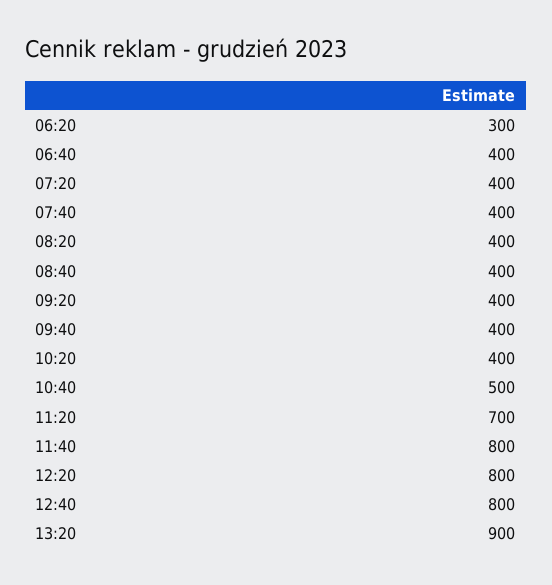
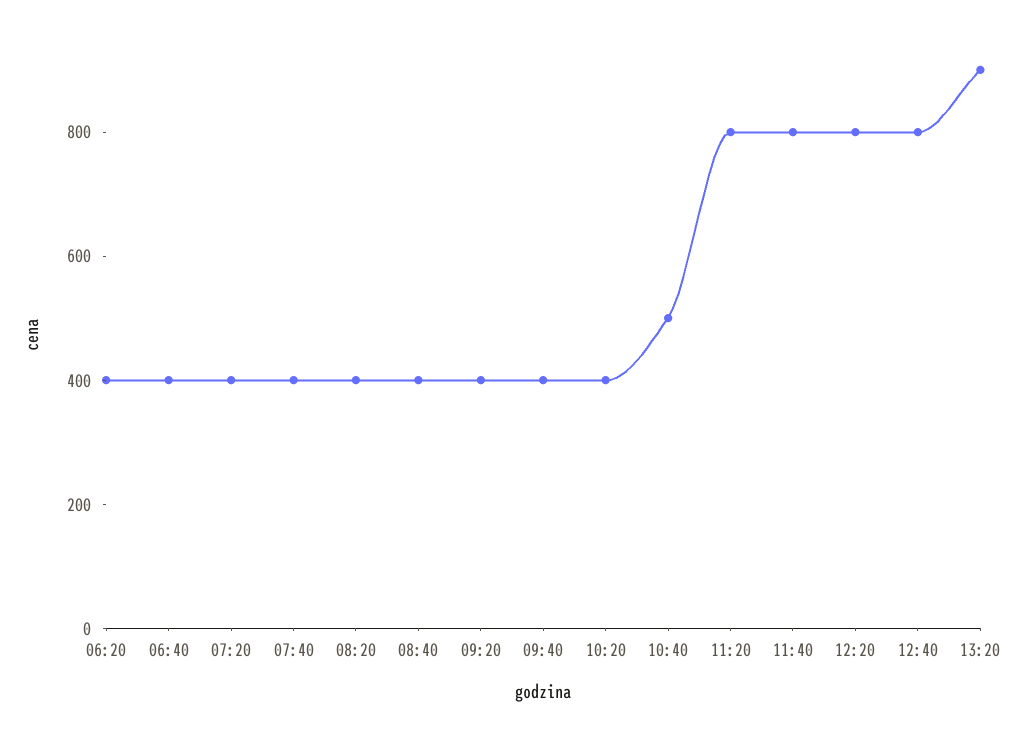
06:20: 300 -> 400
11:20: 700 -> 800

